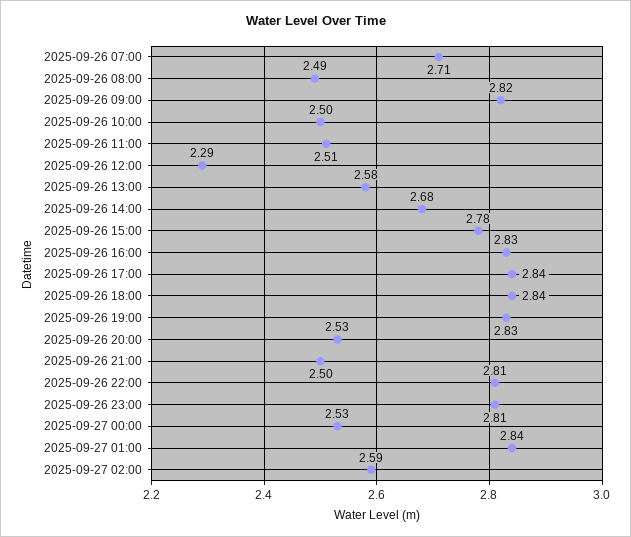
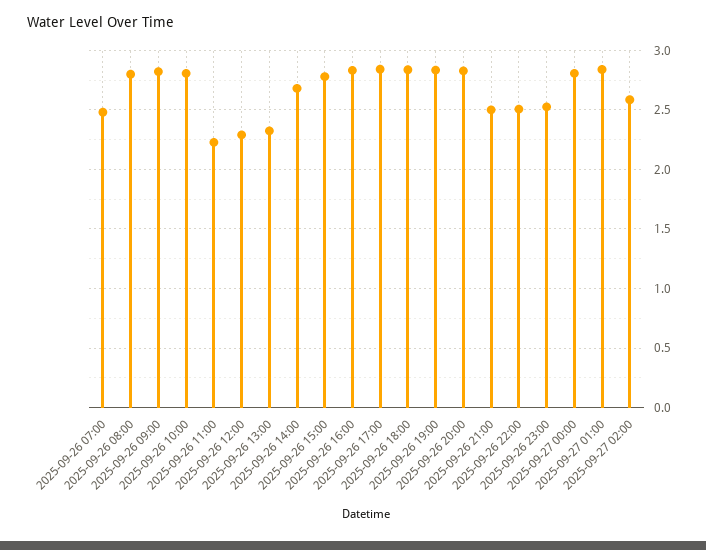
2025-09-26 07:00: 2.71 -> 2.5
2025-09-26 08:00: 2.49 -> 2.8
2025-09-26 10:00: 2.5 -> 2.8
2025-09-26 11:00: 2.51 -> 2.2
2025-09-26 13:00: 2.58 -> 2.3
2025-09-26 20:00: 2.53 -> 2.8
2025-09-26 22:00: 2.81 -> 2.5
2025-09-26 23:00: 2.81 -> 2.5
2025-09-27 00:00: 2.53 -> 2.8

